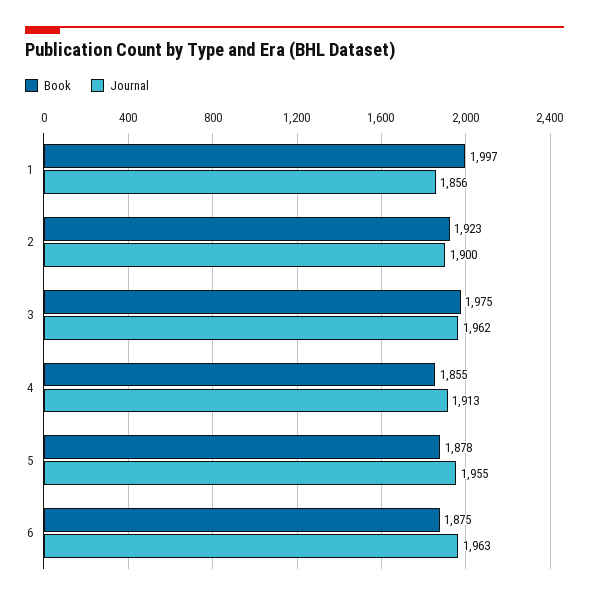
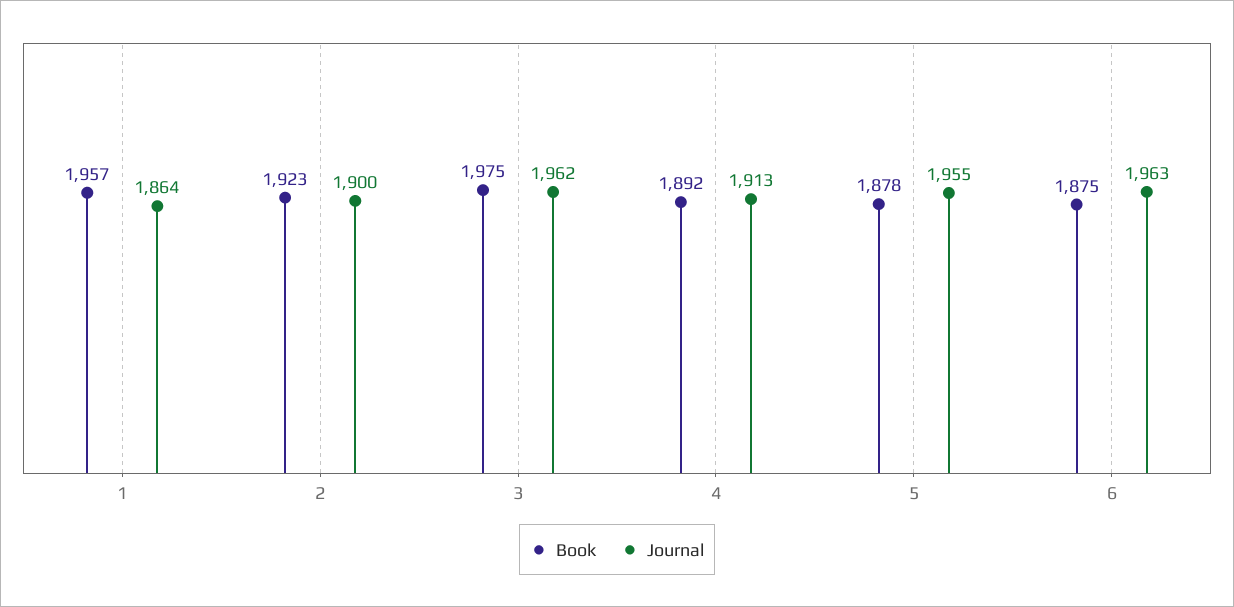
Book, 1: 1997 -> 1957
Journal, 1: 1856 -> 1864
Book, 4: 1855 -> 1892

